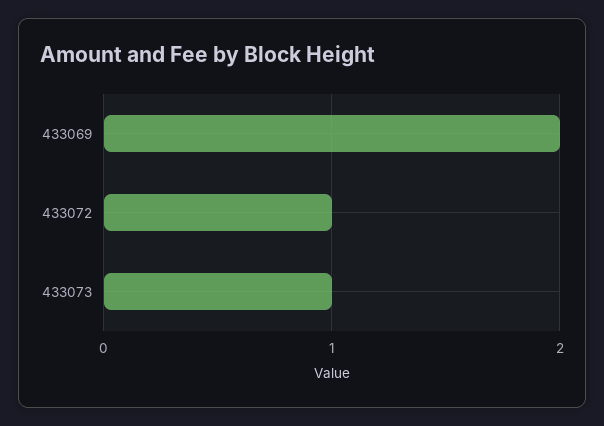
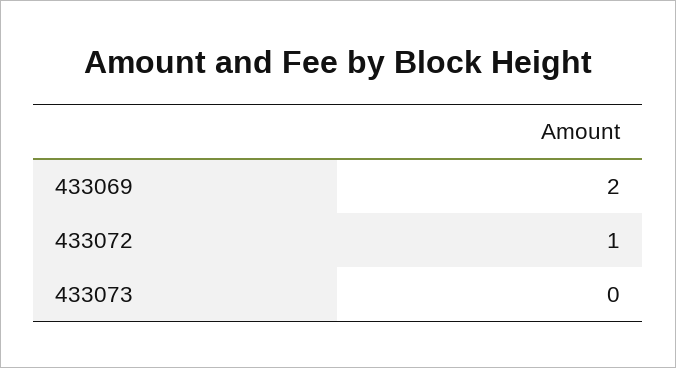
433073: 1 -> 0

